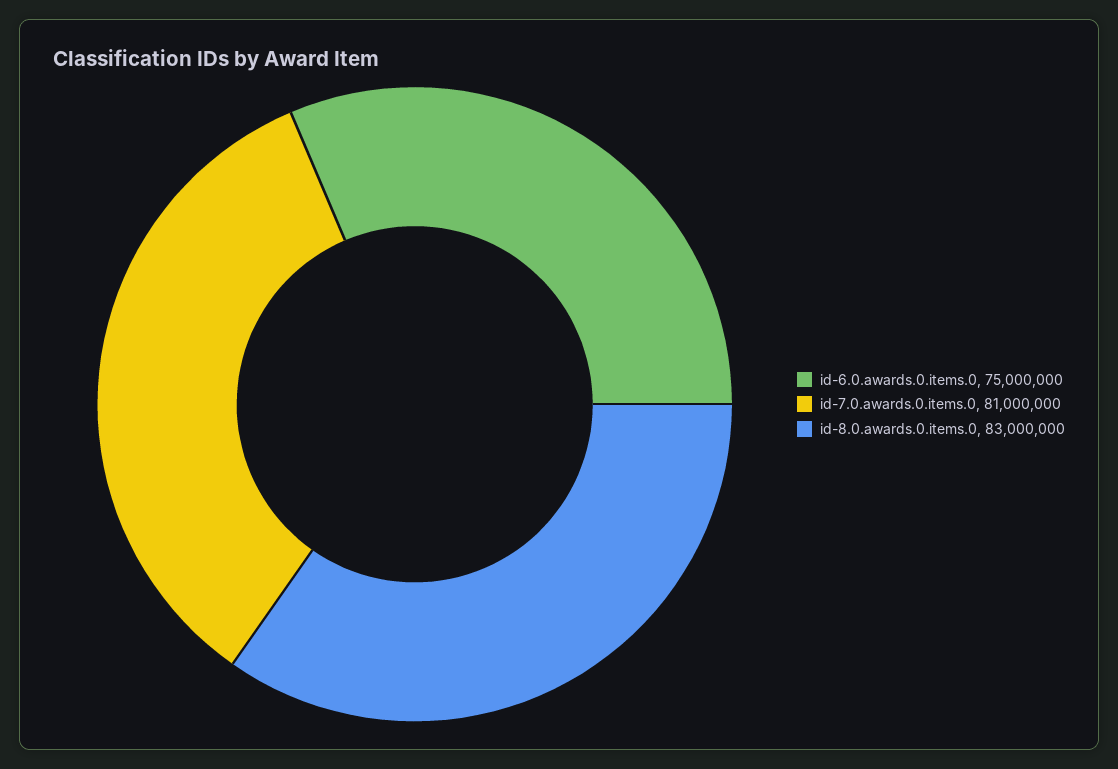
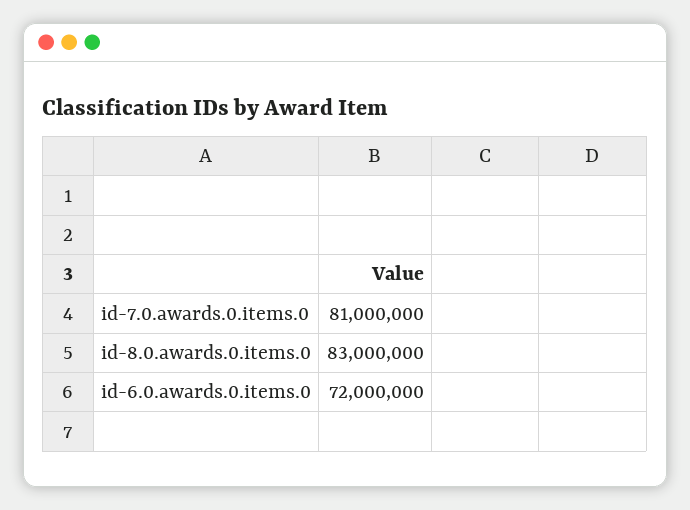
id-6.0.awards.0.items.0: 75000000 -> 72000000

